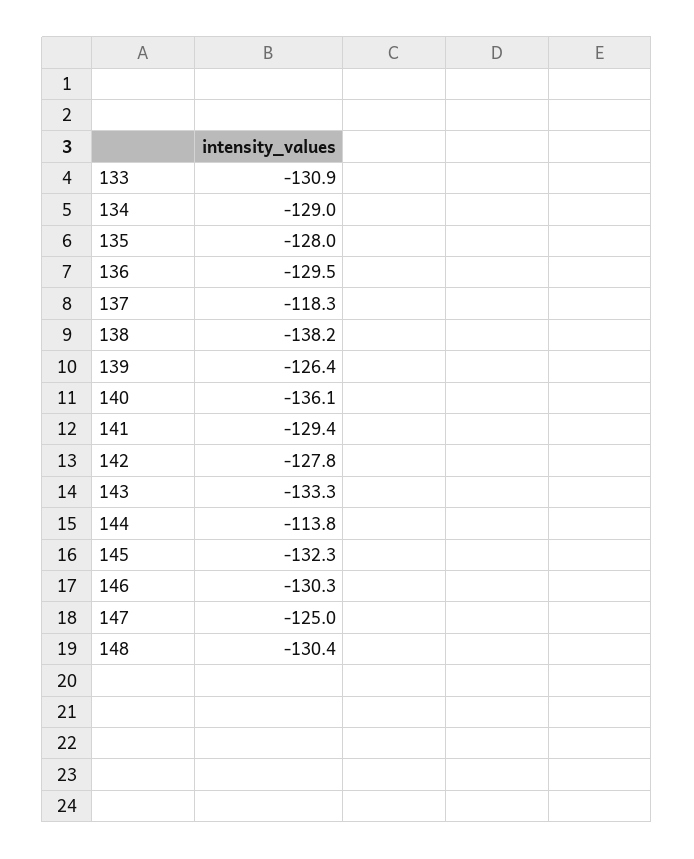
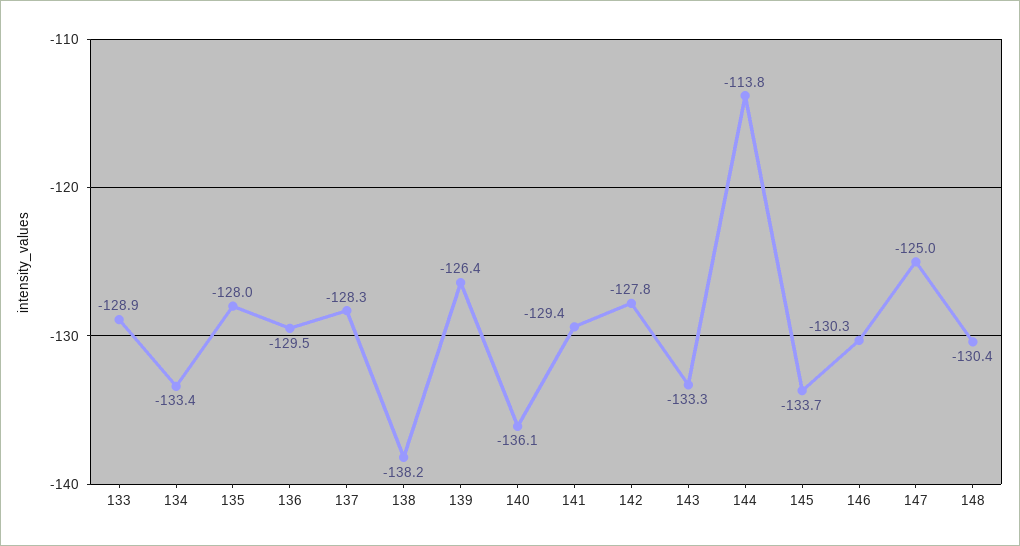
133: -130.9 -> -128.9
134: -129 -> -133.4
137: -118.3 -> -128.3
145: -132.3 -> -133.7

